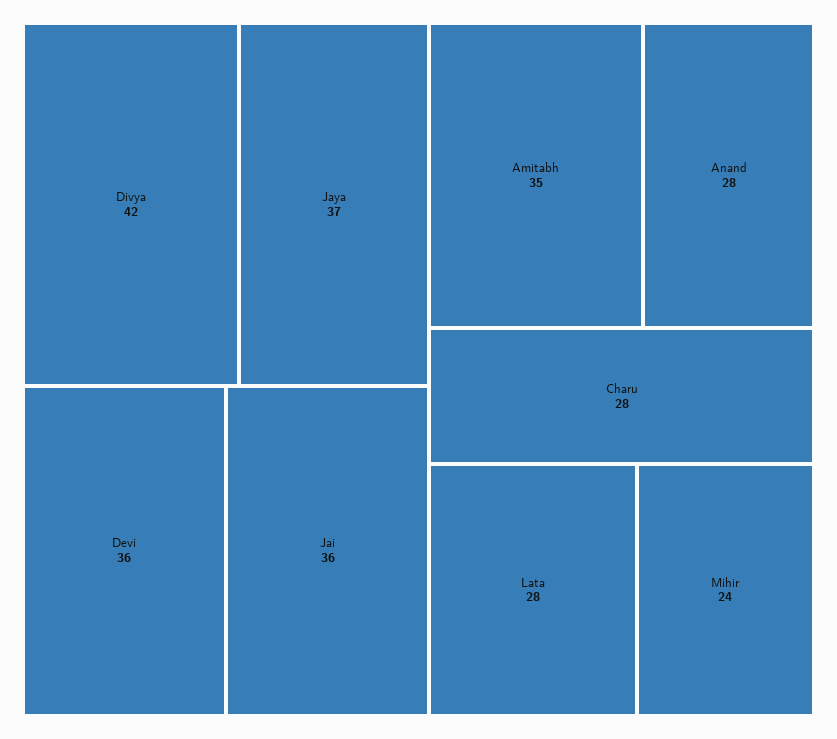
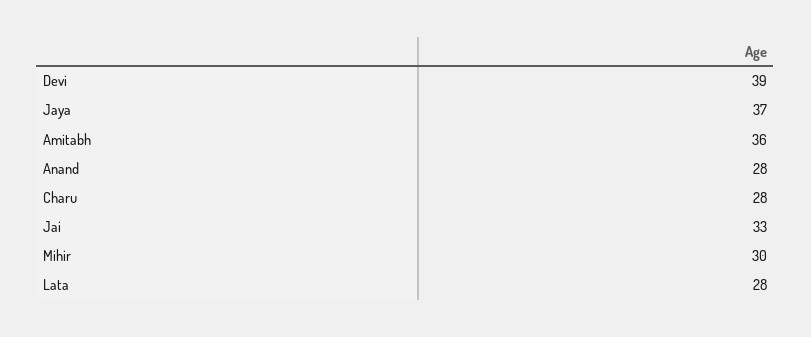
Divya: 42 -> none
Devi: 36 -> 39
Jai: 36 -> 33
Amitabh: 35 -> 36
Mihir: 24 -> 30

